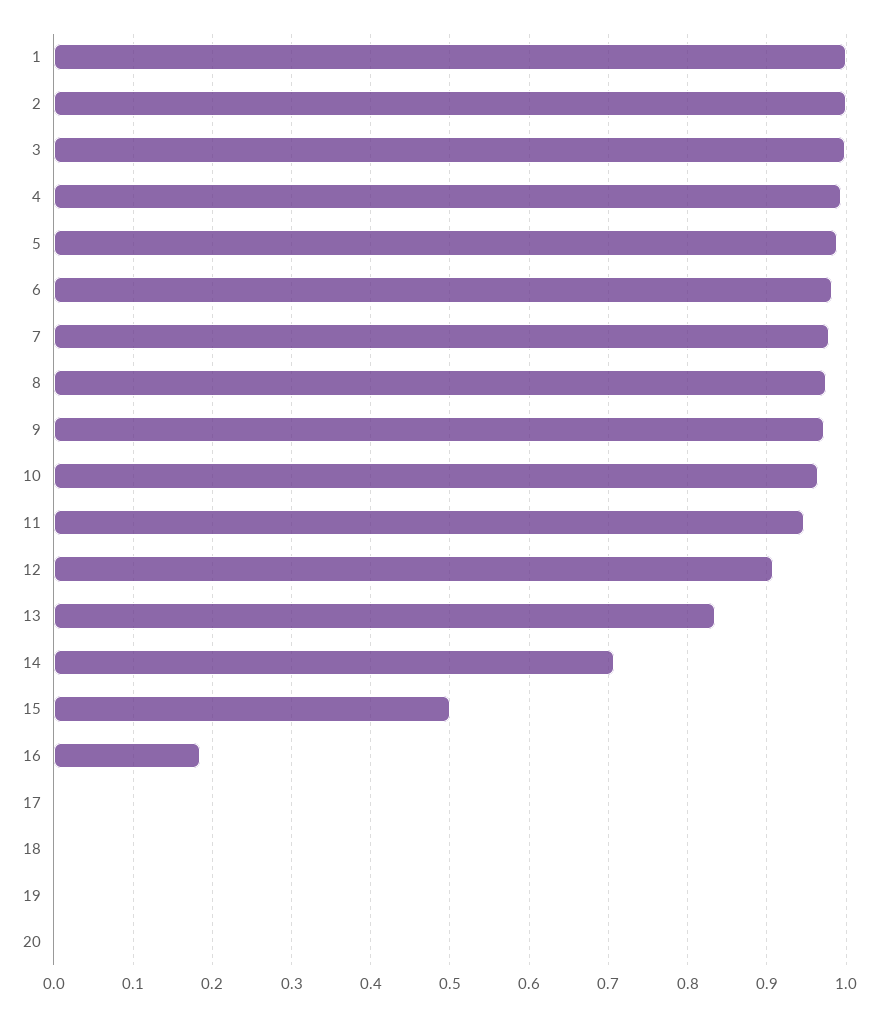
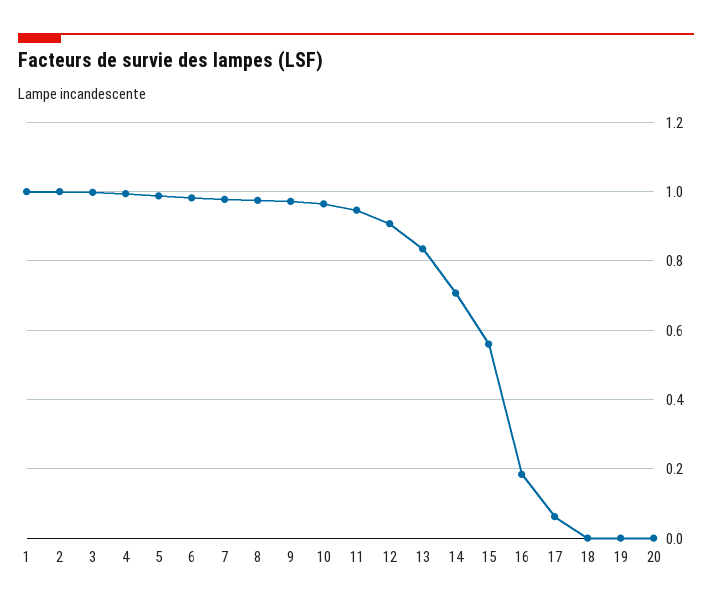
15: 0.5 -> 0.56
17: 0 -> 0.06

